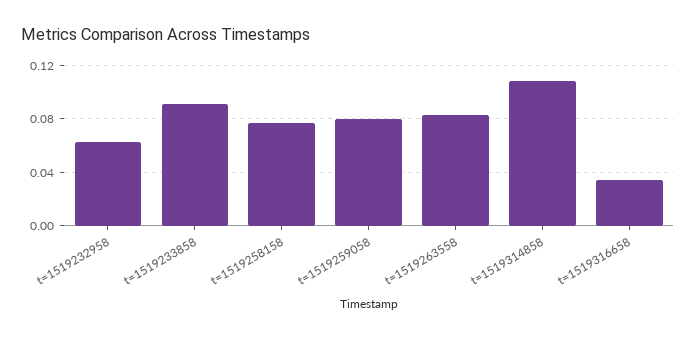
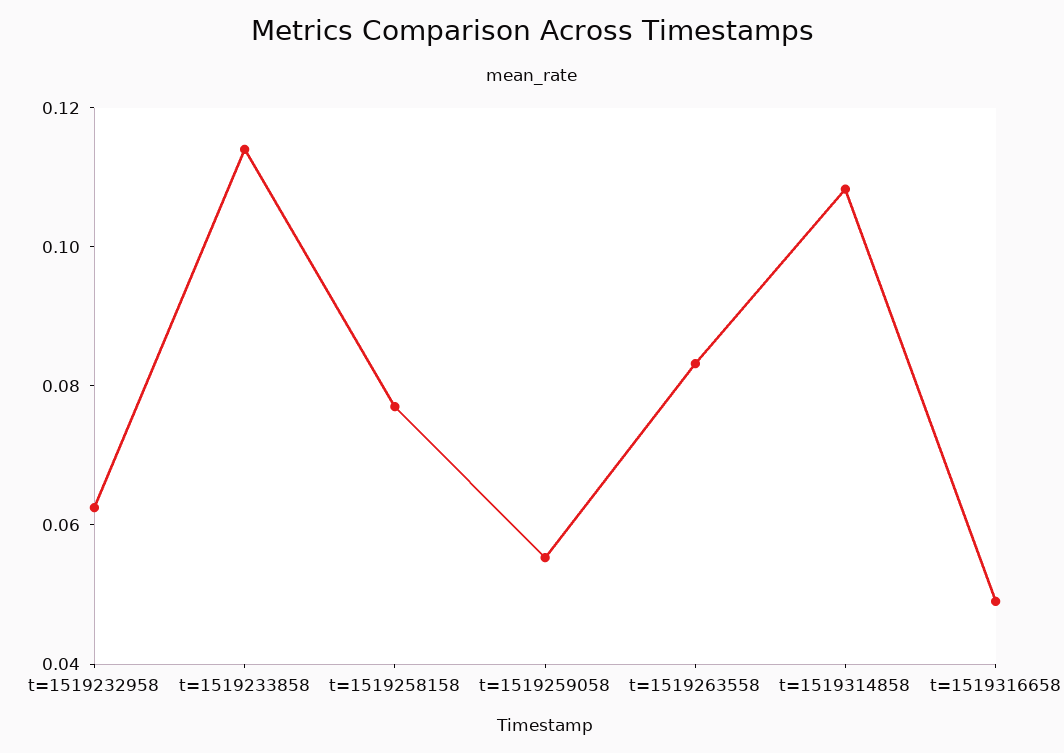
t=1519233858: 0.09 -> 0.115
t=1519259058: 0.08 -> 0.055
t=1519316658: 0.035 -> 0.05

